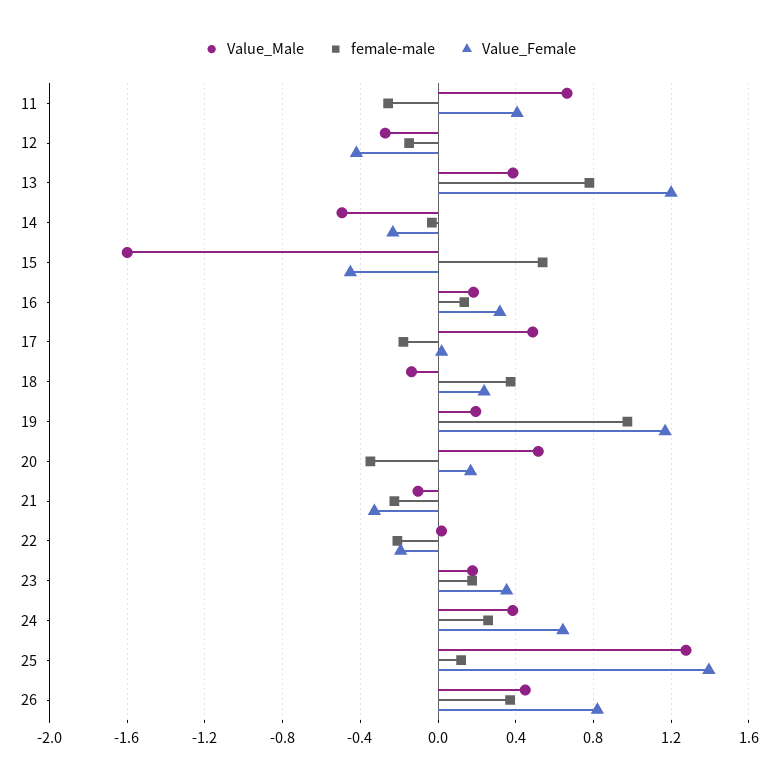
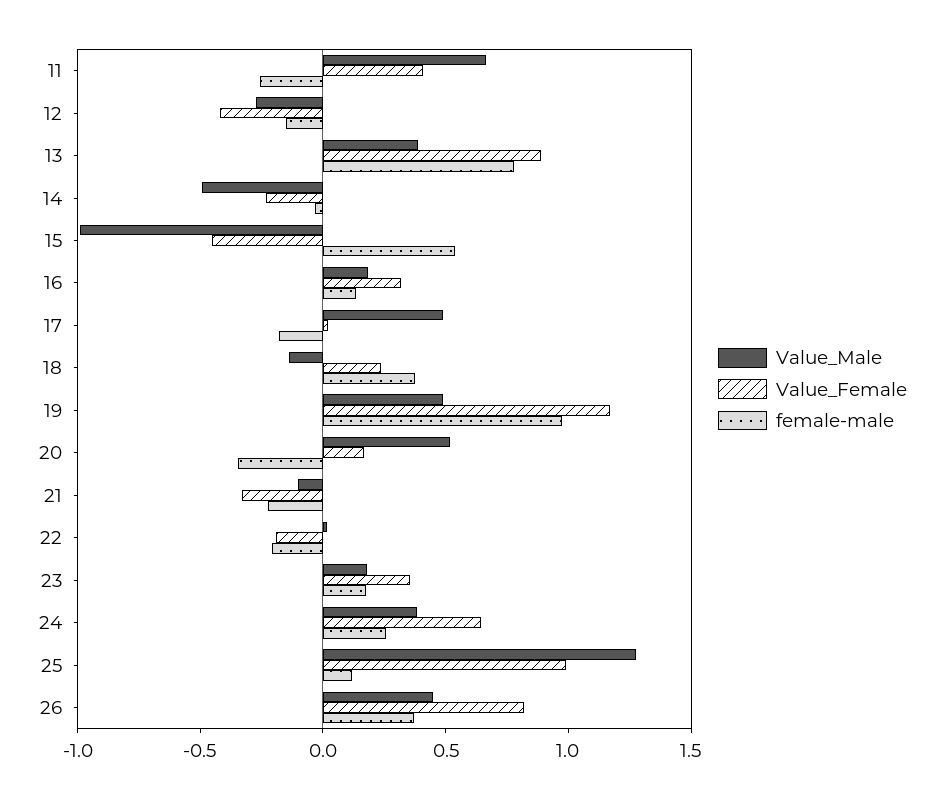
Value_Female, 13: 1.2 -> 0.9
Value_Male, 15: -1.6 -> -1
Value_Male, 19: 0.2 -> 0.5
Value_Female, 25: 1.4 -> 1

